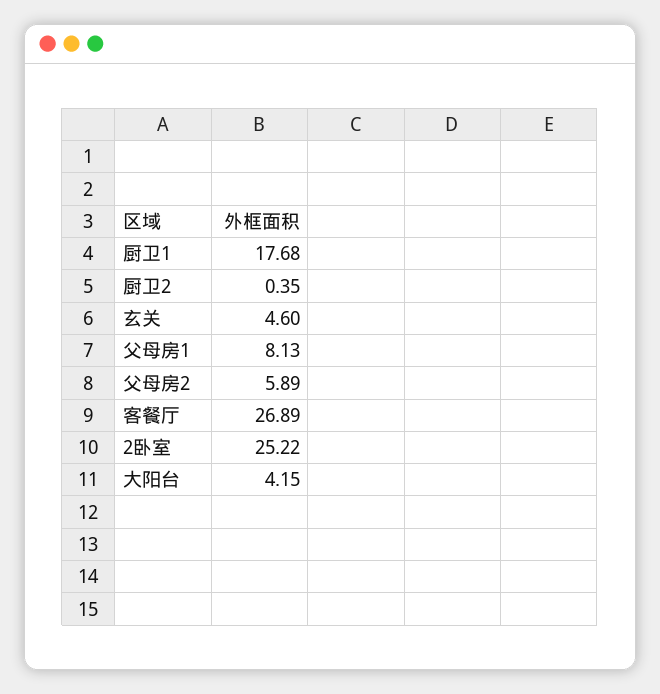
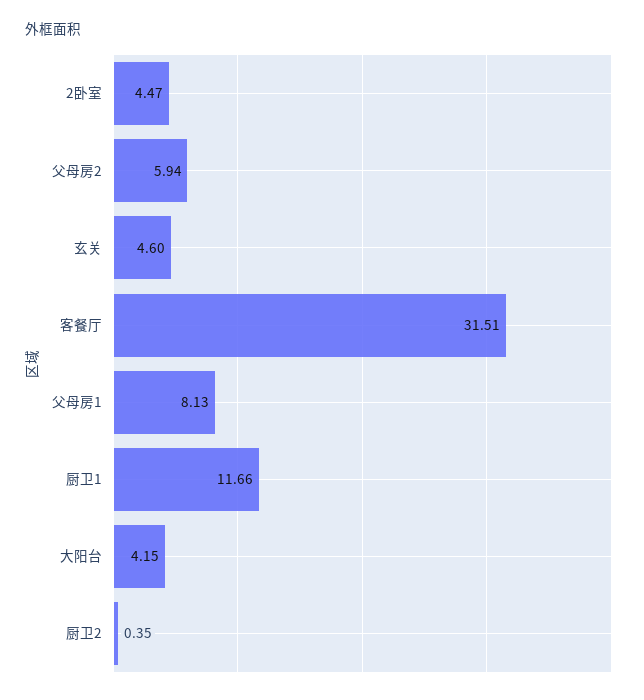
厨卫1: 17.68 -> 11.66
父母房2: 5.89 -> 5.94
客餐厅: 26.89 -> 31.51
2卧室: 25.22 -> 4.47

